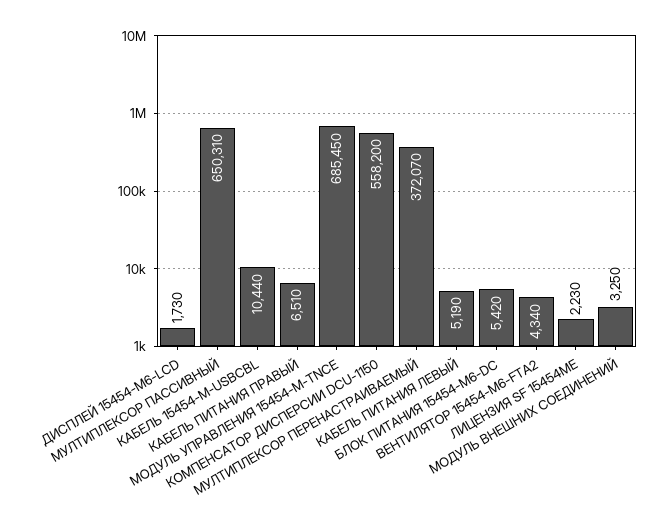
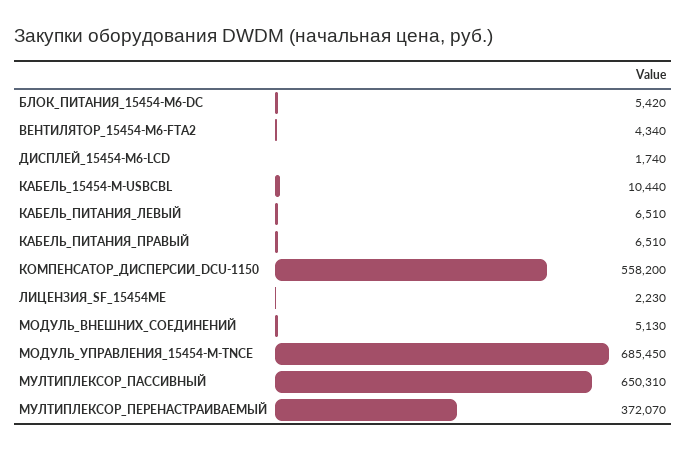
ДИСПЛЕЙ 15454-М6-LCD: 1730 -> 1740
КАБЕЛЬ ПИТАНИЯ ЛЕВЫЙ: 5190 -> 6510
МОДУЛЬ ВНЕШНИХ СОЕДИНЕНИЙ: 3250 -> 5130

